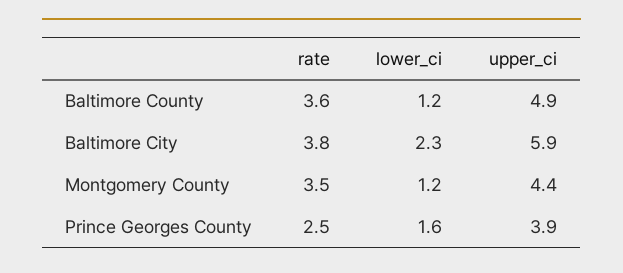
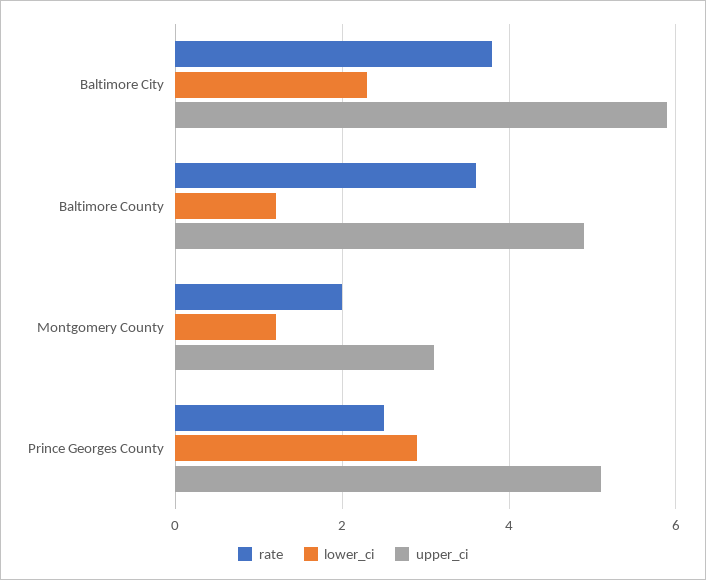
rate, Montgomery County: 3.5 -> 2
upper_ci, Montgomery County: 4.4 -> 3
lower_ci, Prince Georges County: 1.6 -> 3
upper_ci, Prince Georges County: 3.9 -> 5

